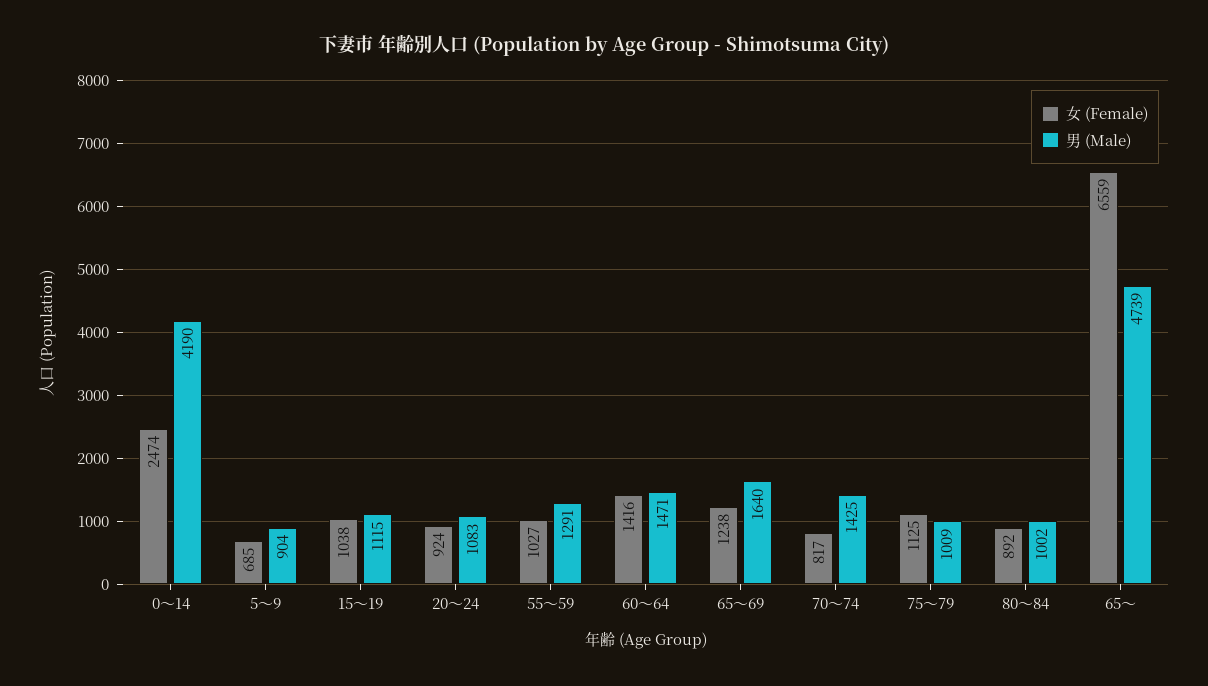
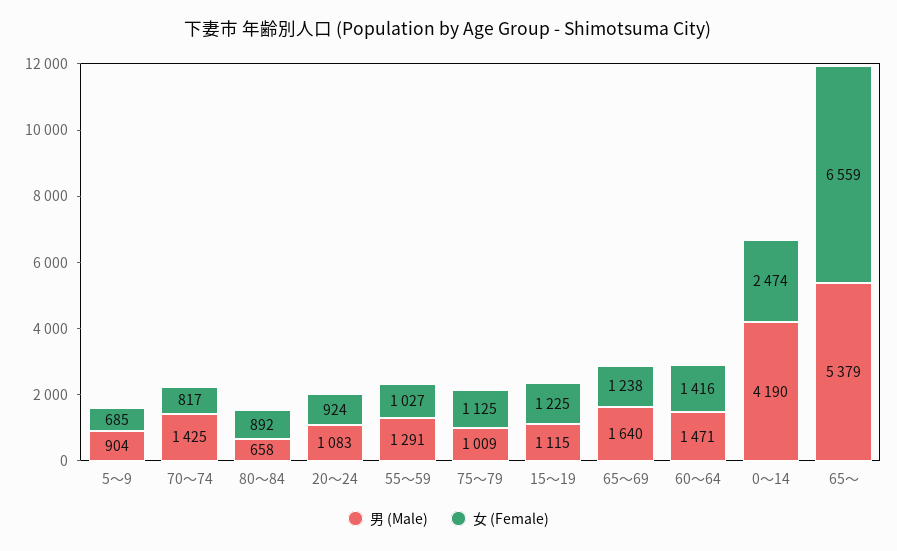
女 (Female), 15～19: 1038 -> 1225
男 (Male), 80～84: 1002 -> 658
男 (Male), 65～: 4739 -> 5379

